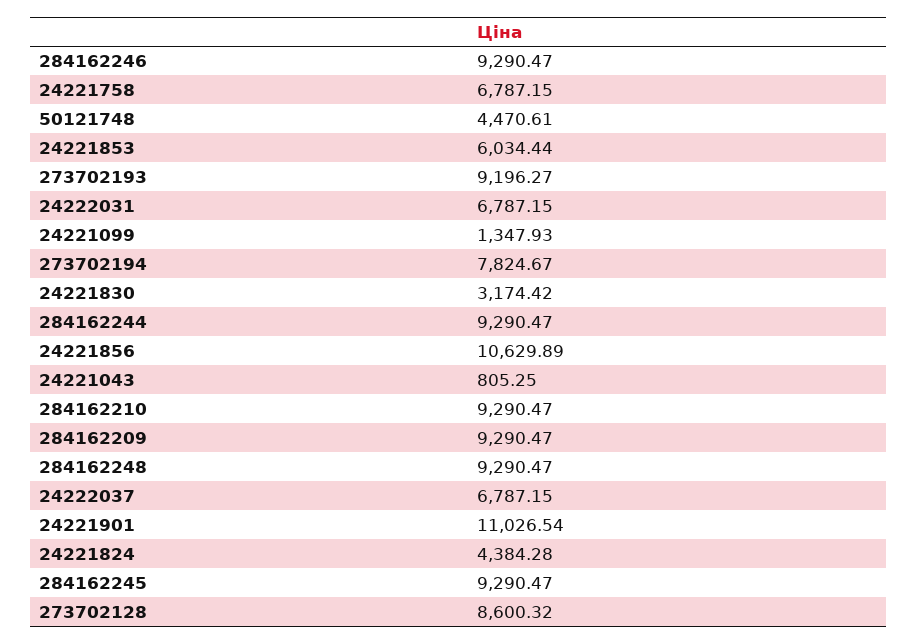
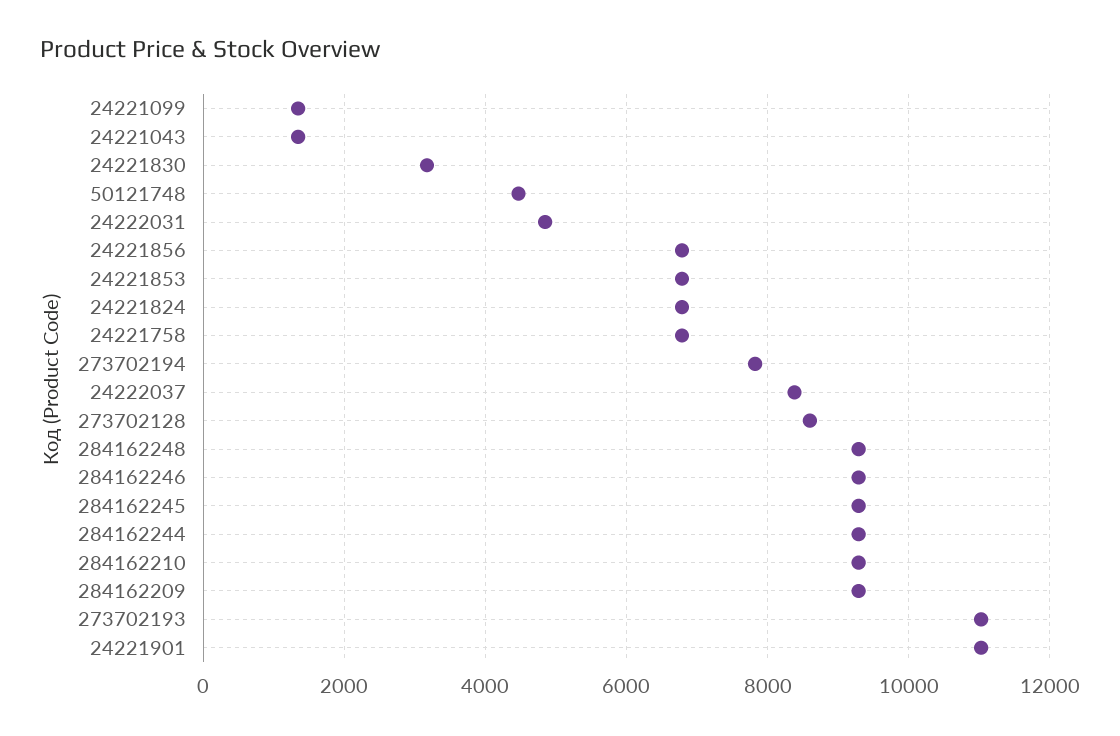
24221853: 6034.44 -> 6800
273702193: 9196.27 -> 11000
24222031: 6787.15 -> 4800
24221856: 10629.89 -> 6800
24221043: 805.25 -> 1400
24222037: 6787.15 -> 8400
24221824: 4384.28 -> 6800

